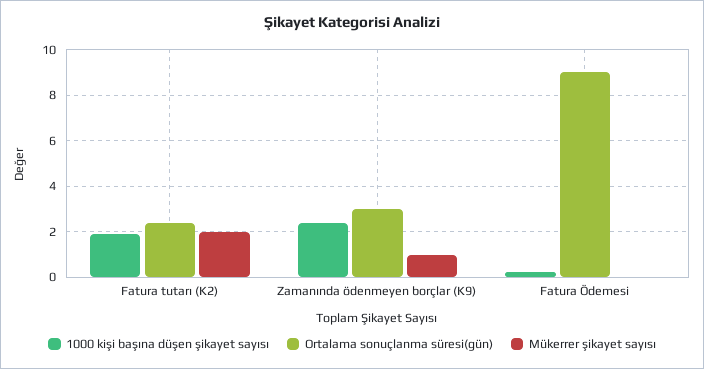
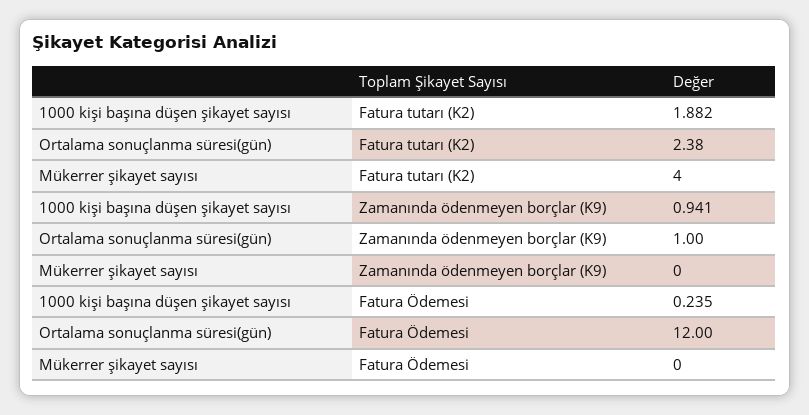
Mükerrer şikayet sayısı, Fatura tutarı (K2): 2 -> 4
1000 kişi başına düşen şikayet sayısı, Zamanında ödenmeyen borçlar (K9): 2.5 -> 0.941
Ortalama sonuçlanma süresi(gün), Zamanında ödenmeyen borçlar (K9): 3 -> 1
Mükerrer şikayet sayısı, Zamanında ödenmeyen borçlar (K9): 1 -> 0
Ortalama sonuçlanma süresi(gün), Fatura Ödemesi: 9 -> 12

